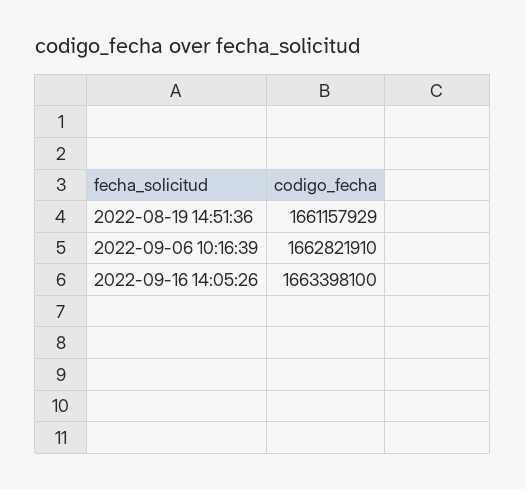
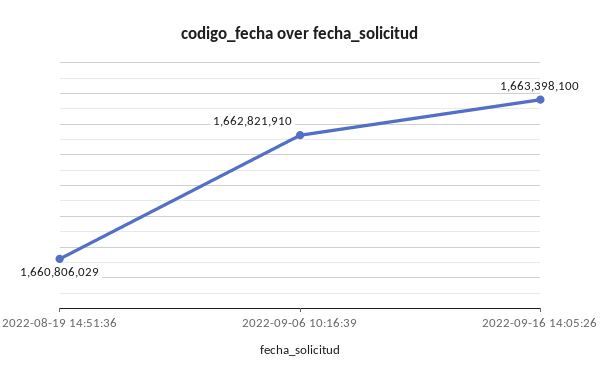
2022-08-19 14:51:36: 1661157929 -> 1660806029

